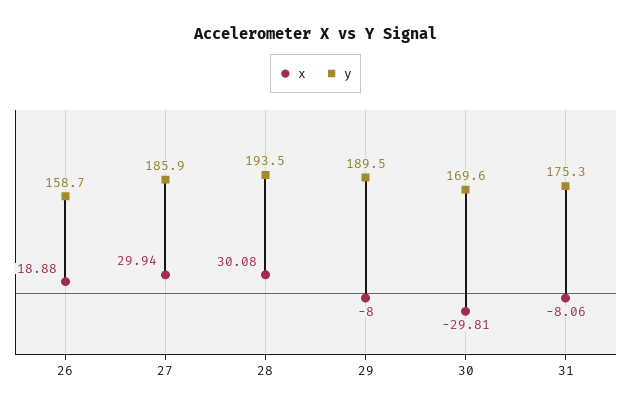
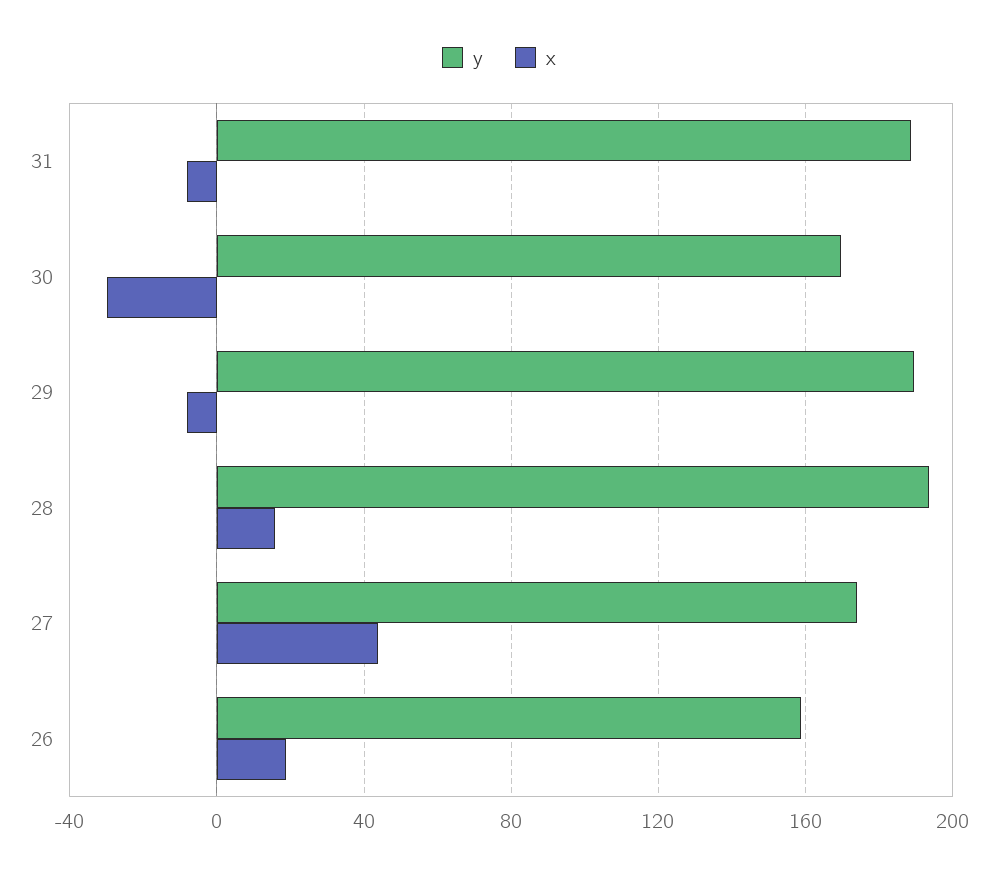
x, 27: 29.94 -> 45
y, 27: 185.9 -> 175
x, 28: 30.08 -> 15
y, 31: 175.3 -> 190

